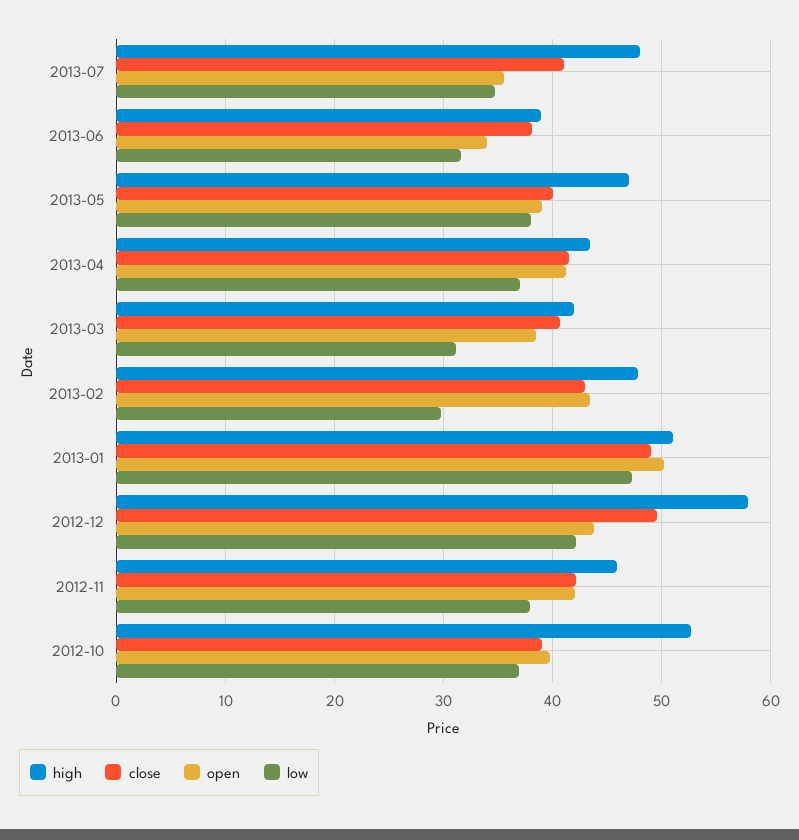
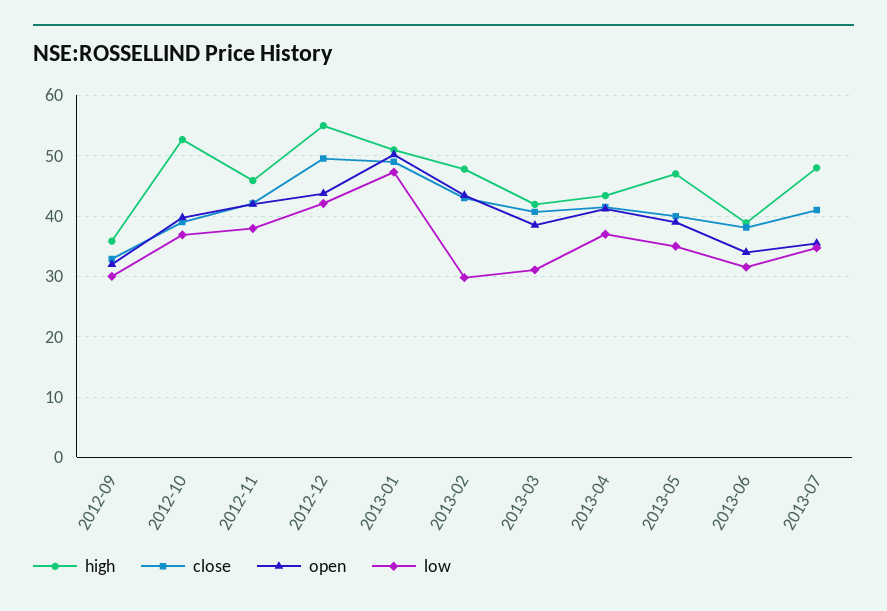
low, 2013-05: 38 -> 35
high, 2012-12: 58 -> 55
high, 2012-09: none -> 36
close, 2012-09: none -> 33
open, 2012-09: none -> 32
low, 2012-09: none -> 30

